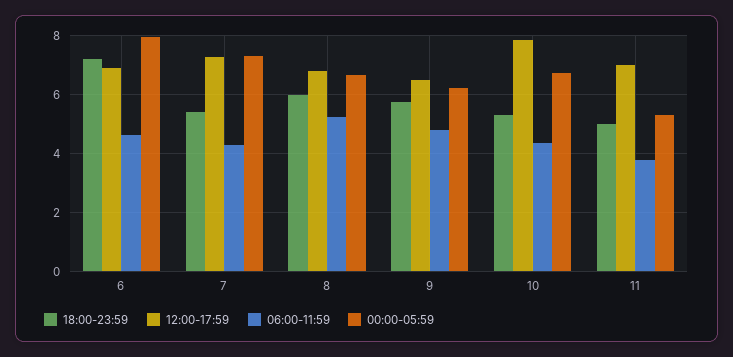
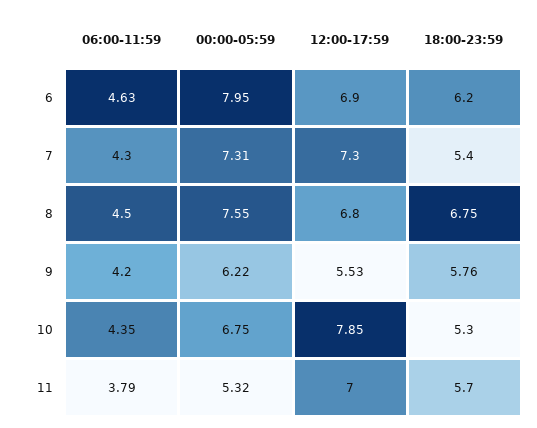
18:00-23:59, 6: 7.25 -> 6.2
18:00-23:59, 8: 6 -> 6.75
06:00-11:59, 8: 5.25 -> 4.5
00:00-05:59, 8: 6.75 -> 7.55
12:00-17:59, 9: 6.5 -> 5.53
06:00-11:59, 9: 4.75 -> 4.2
18:00-23:59, 11: 5 -> 5.7

